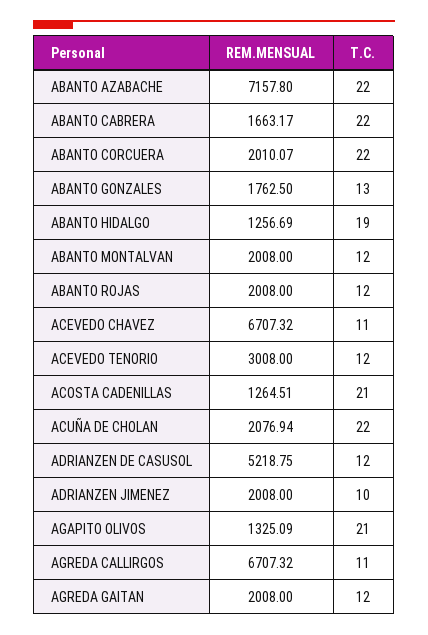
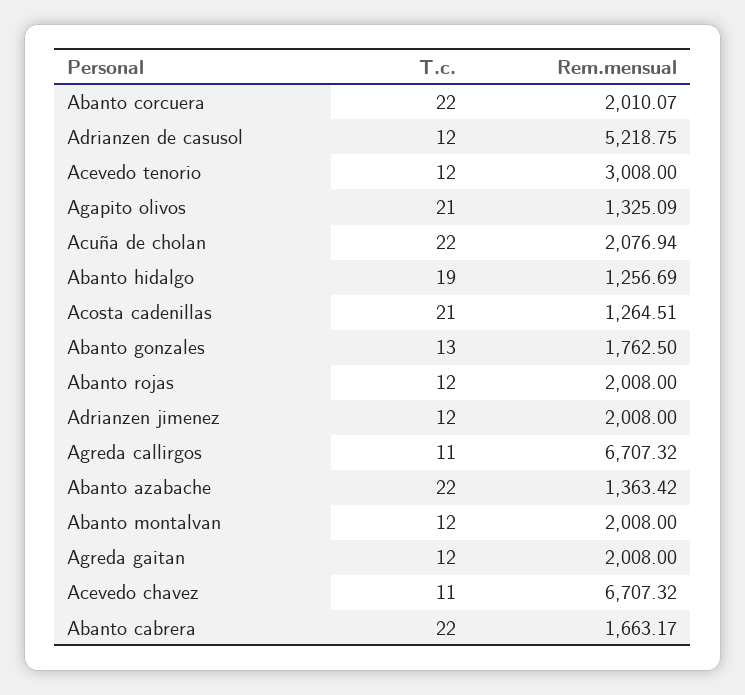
REM.MENSUAL, ABANTO AZABACHE: 7157.8 -> 1363.42
T.C., ADRIANZEN JIMENEZ: 10 -> 12

